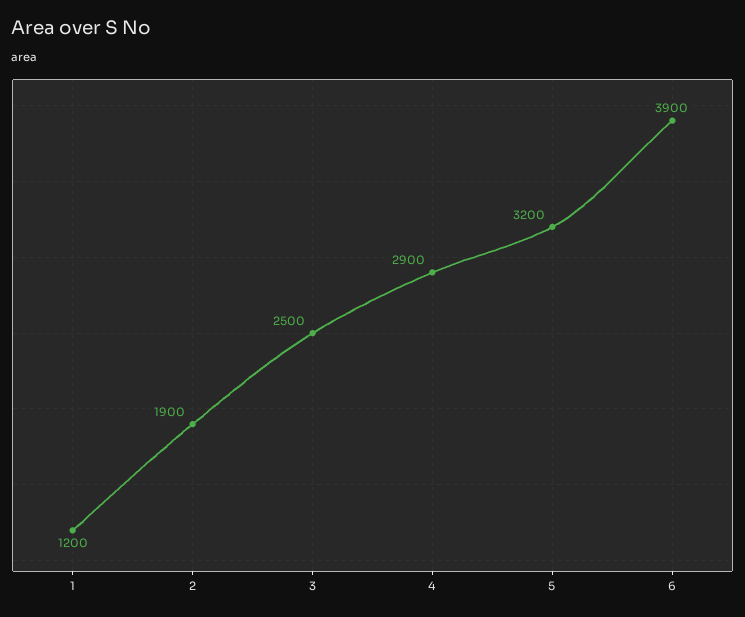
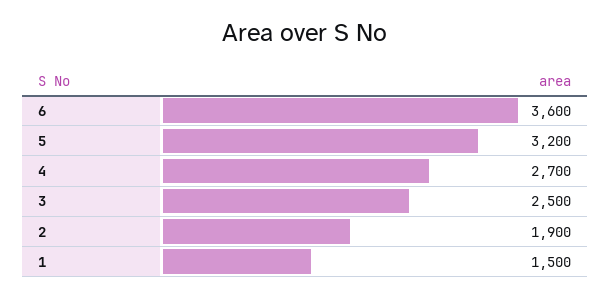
1: 1200 -> 1500
4: 2900 -> 2700
6: 3900 -> 3600

